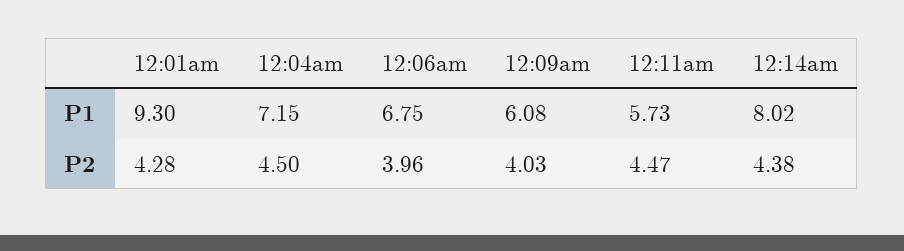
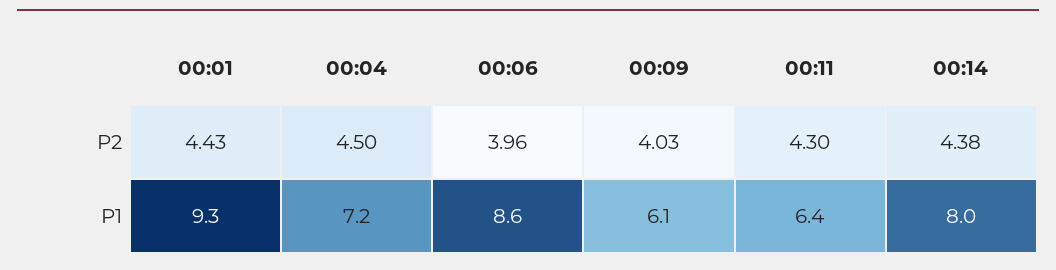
12:06am, P1: 6.75 -> 8.6
12:11am, P1: 5.73 -> 6.4
12:01am, P2: 4.28 -> 4.43
12:11am, P2: 4.47 -> 4.3

